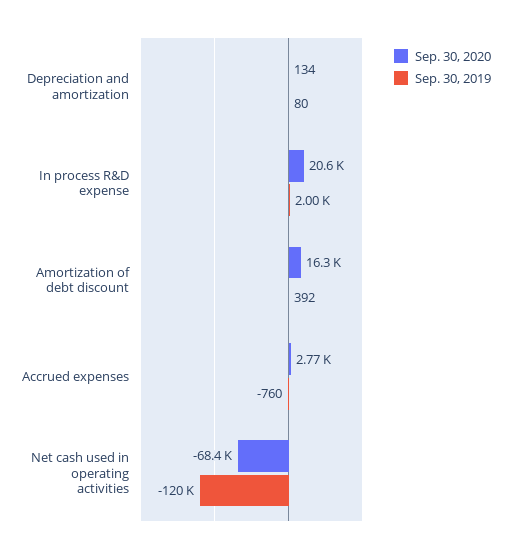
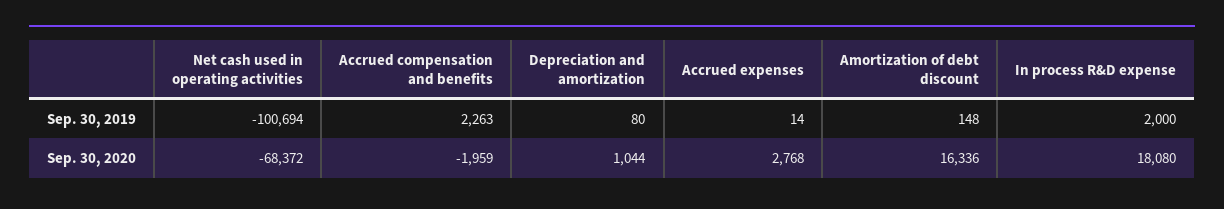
Sep. 30, 2020, Depreciation and amortization: 134 -> 1044
Sep. 30, 2020, In process R&D expense: 20600 -> 18080
Sep. 30, 2019, Amortization of debt discount: 392 -> 148
Sep. 30, 2019, Accrued expenses: -760 -> 14
Sep. 30, 2019, Net cash used in operating activities: -120000 -> -100694
Sep. 30, 2019, Accrued compensation and benefits: none -> 2263
Sep. 30, 2020, Accrued compensation and benefits: none -> -1959

